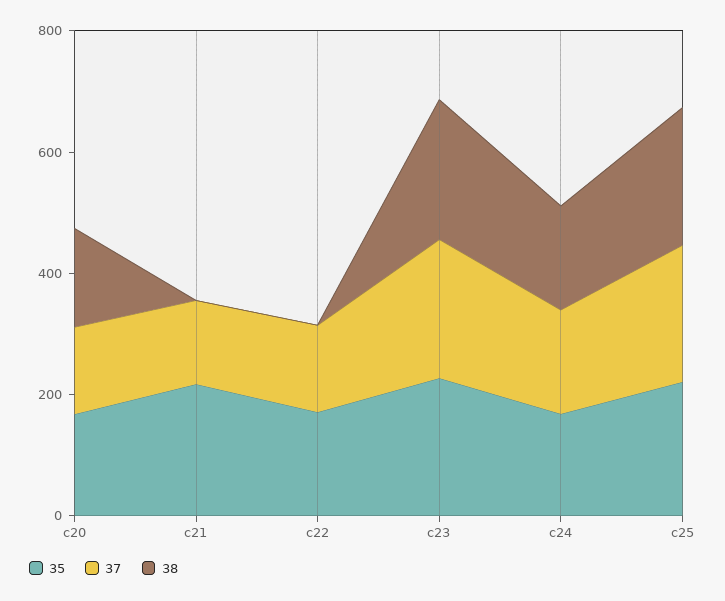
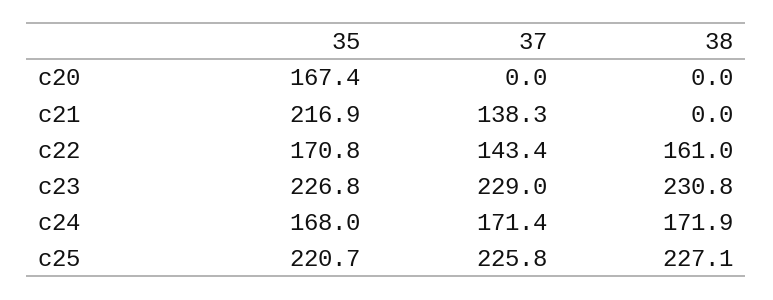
37, c20: 150 -> 0
38, c20: 150 -> 0
38, c22: 0 -> 161

